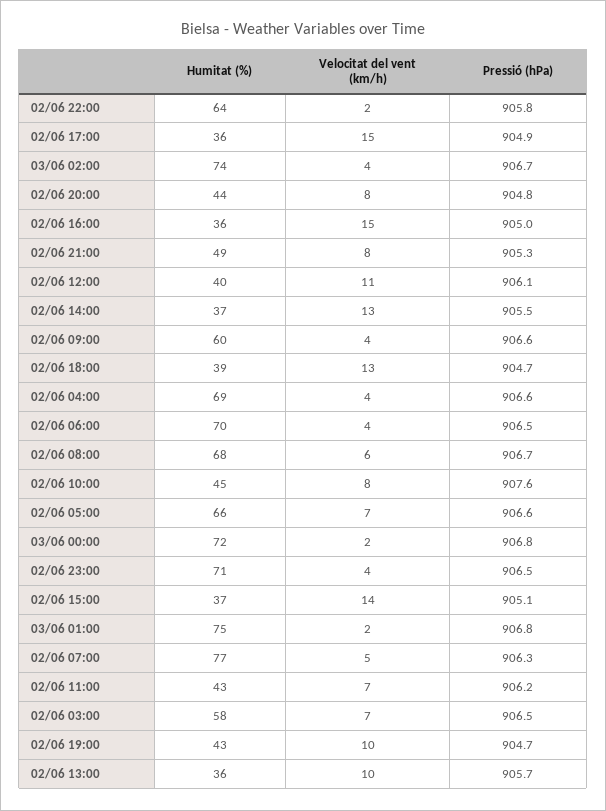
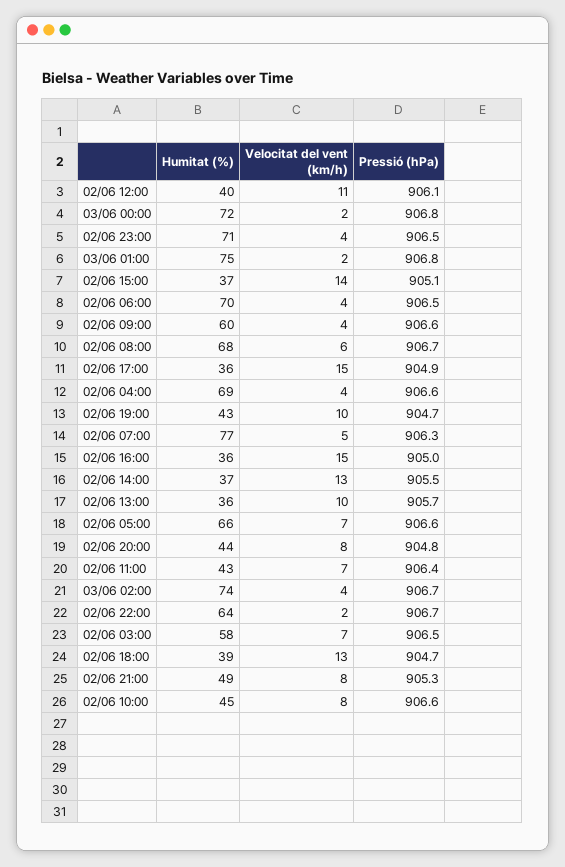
Pressió (hPa), 02/06 22:00: 905.8 -> 906.7
Pressió (hPa), 02/06 10:00: 907.6 -> 906.6
Pressió (hPa), 02/06 11:00: 906.2 -> 906.4

